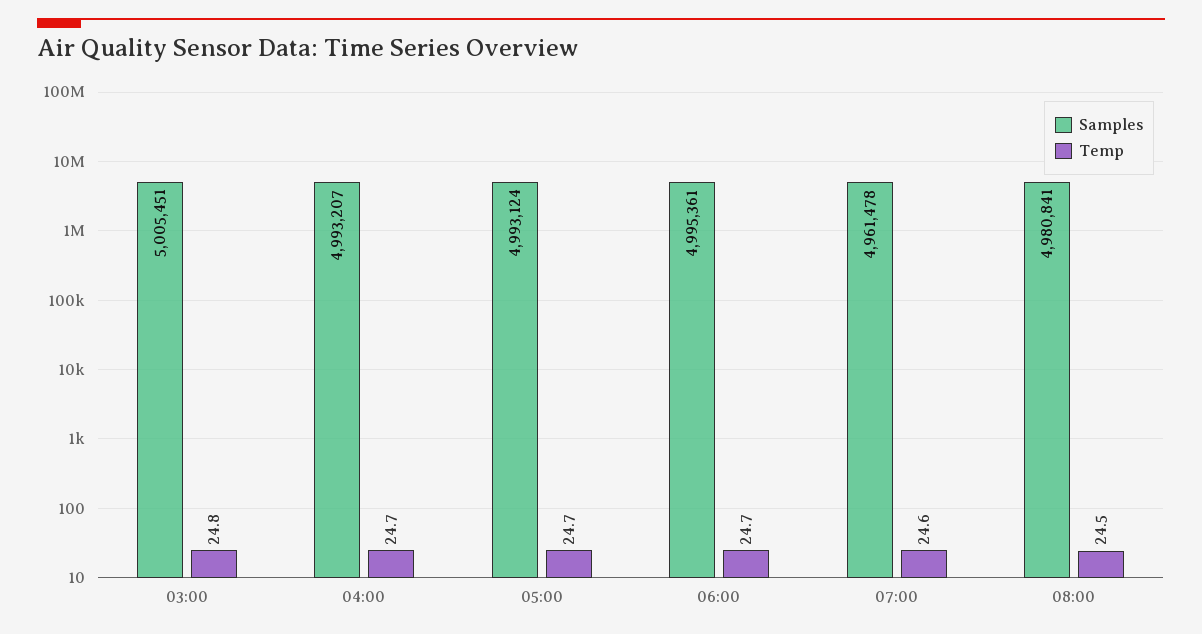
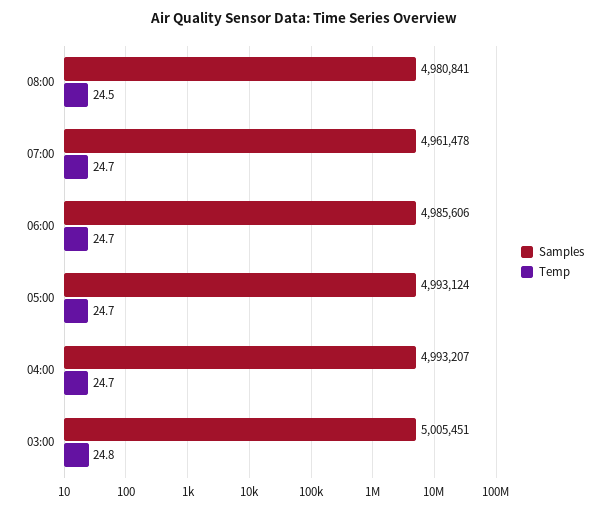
Samples, 06:00: 4995361 -> 4985606
Temp, 07:00: 24.6 -> 24.7

